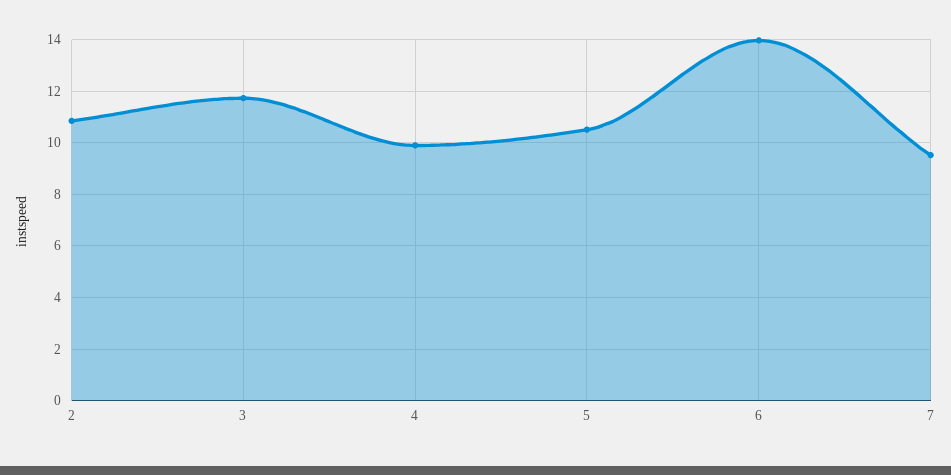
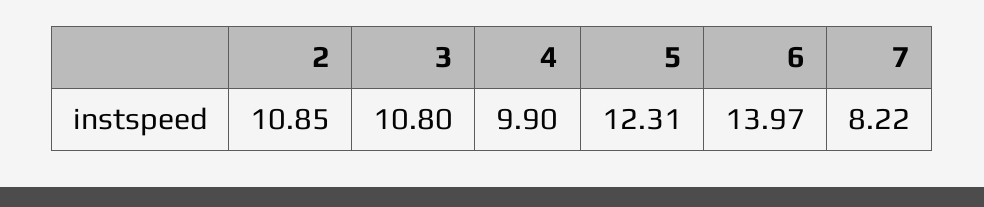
3: 11.75 -> 10.8
5: 10.5 -> 12.31
7: 9.5 -> 8.22

